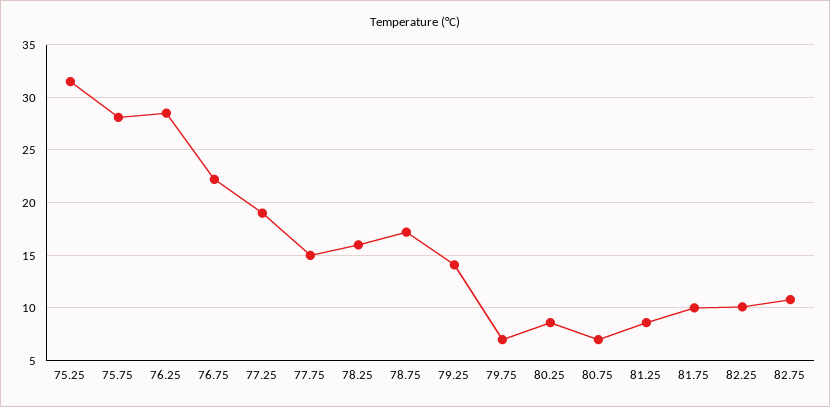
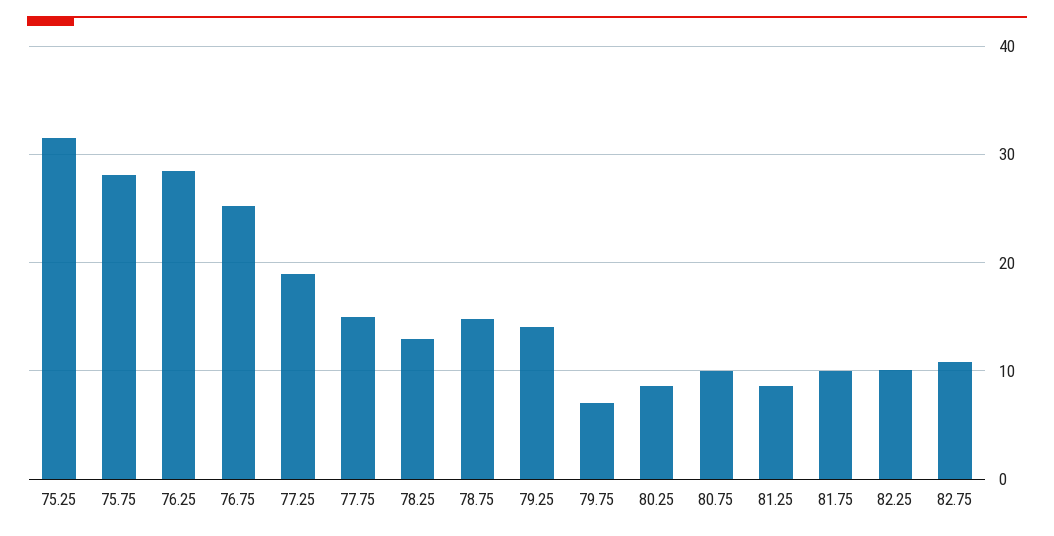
76.75: 22 -> 25
78.25: 16 -> 13
78.75: 17 -> 15
80.75: 7 -> 10

